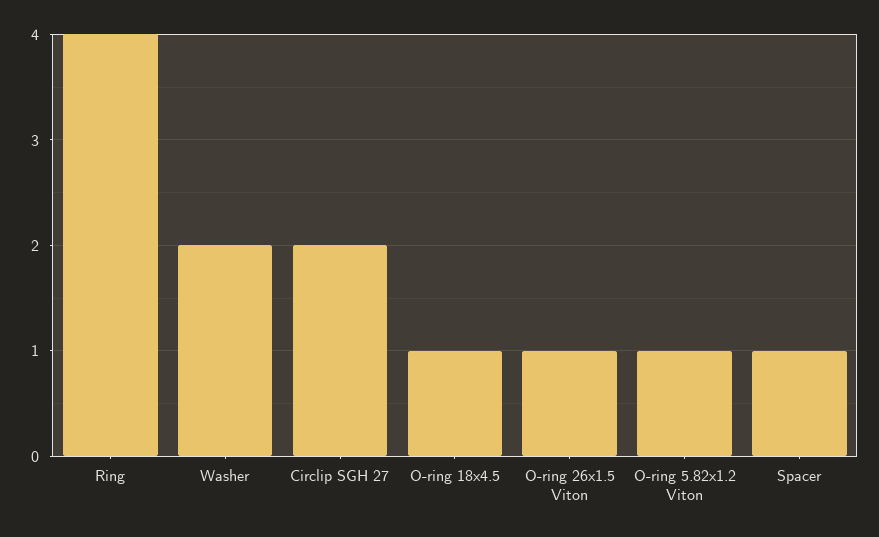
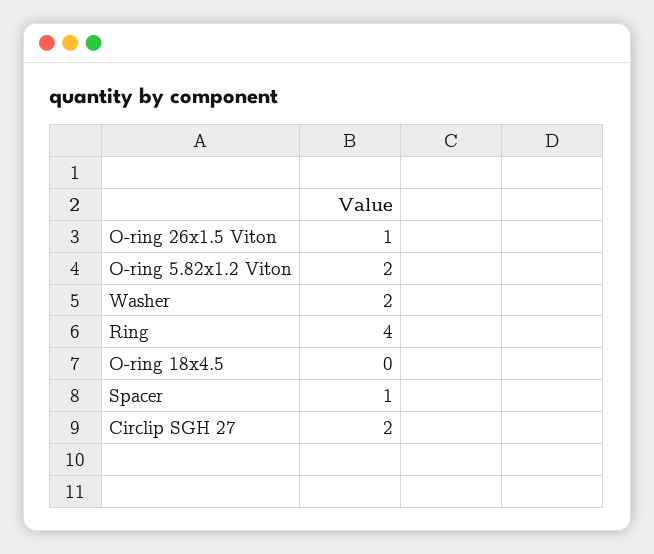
O-ring 18x4.5: 1 -> 0
O-ring 5.82x1.2 Viton: 1 -> 2

